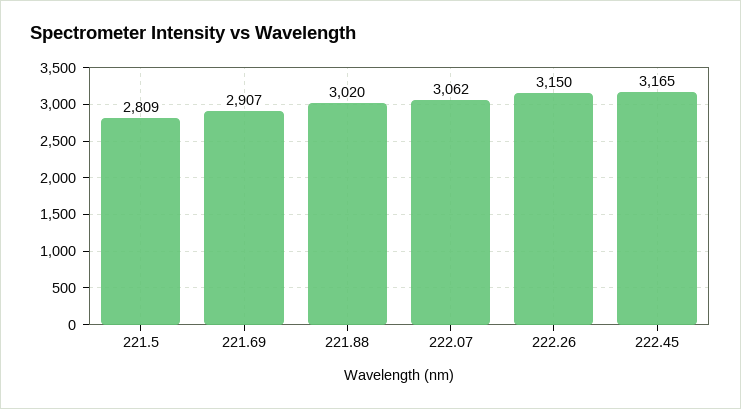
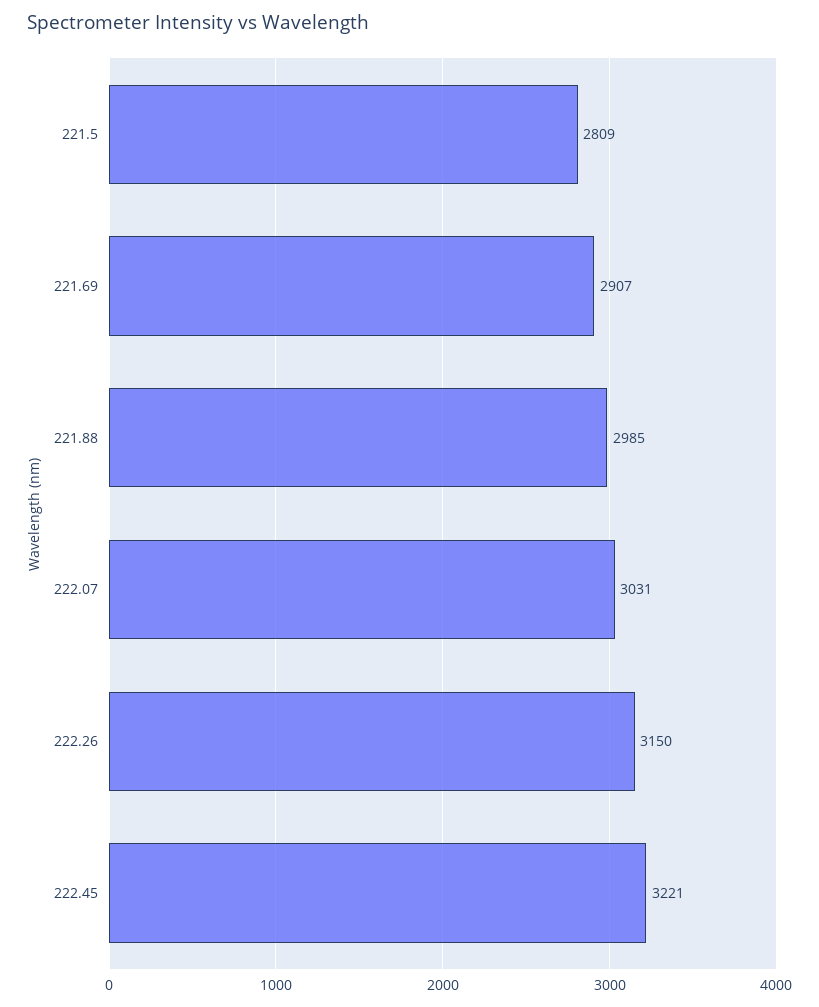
221.88: 3020 -> 2985
222.07: 3062 -> 3031
222.45: 3165 -> 3221

